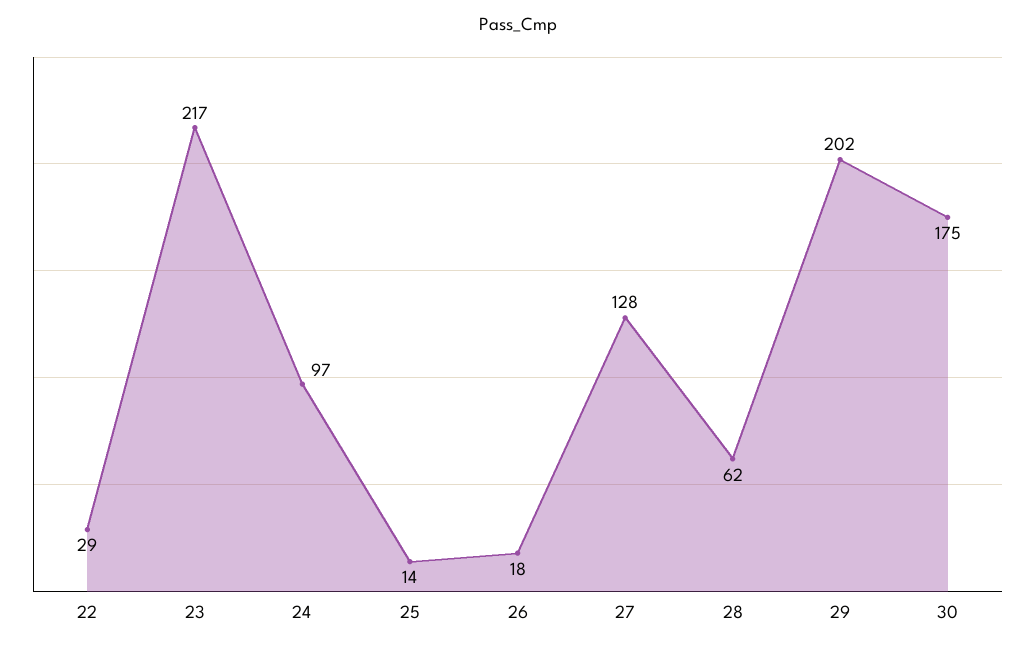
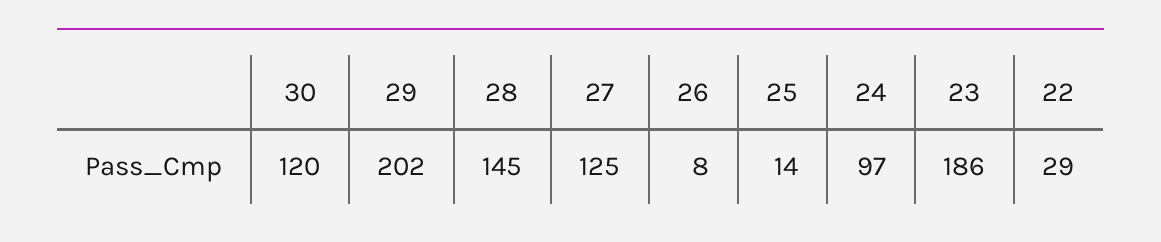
23: 217 -> 186
26: 18 -> 8
27: 128 -> 125
28: 62 -> 145
30: 175 -> 120

